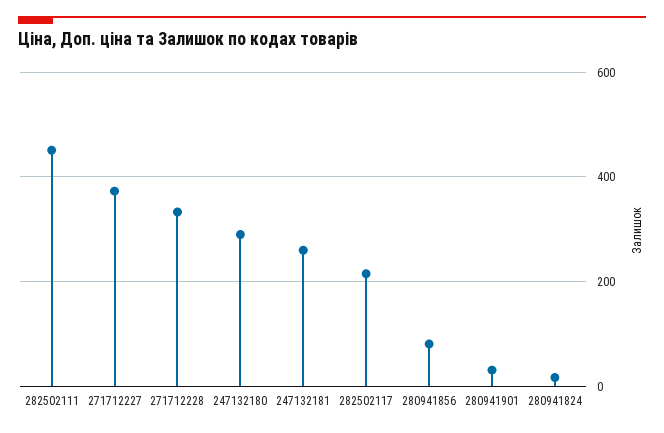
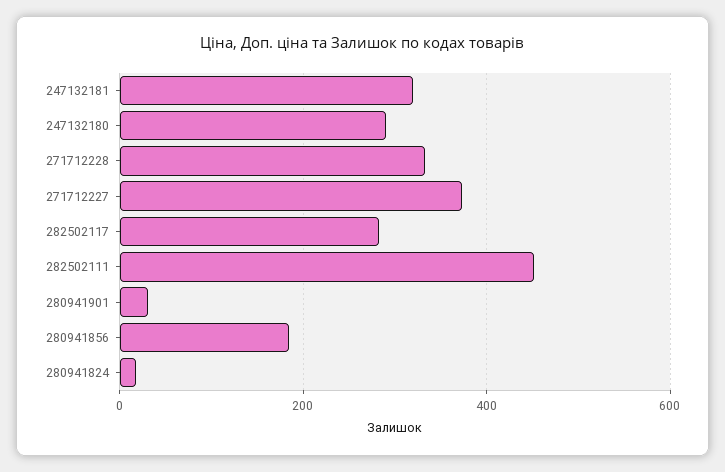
247132181: 260 -> 320
282502117: 220 -> 280
280941856: 80 -> 180

